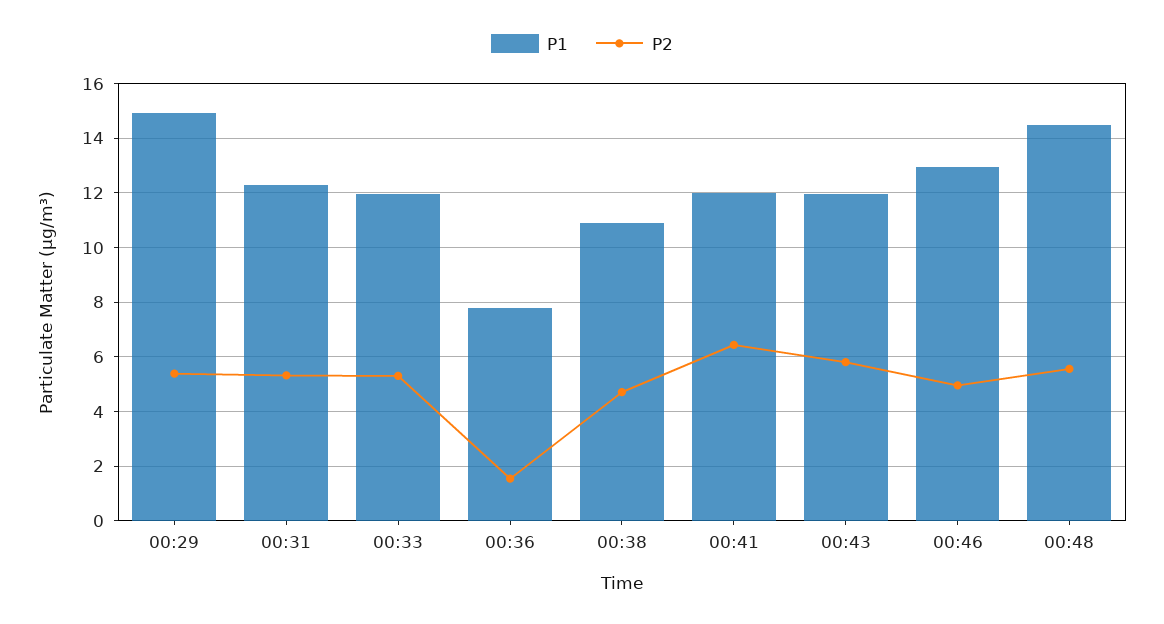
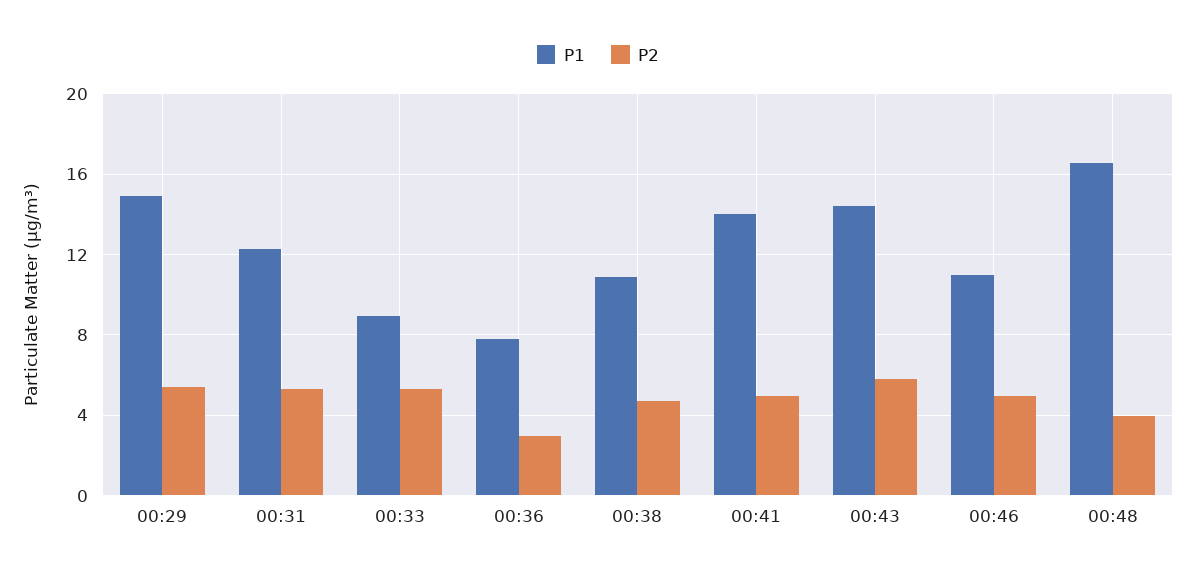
P1, 00:33: 12 -> 9
P2, 00:36: 1.5 -> 3
P1, 00:41: 12 -> 14
P2, 00:41: 6.5 -> 5
P1, 00:43: 12 -> 14.5
P1, 00:46: 13 -> 11
P1, 00:48: 14.5 -> 16.5
P2, 00:48: 5.5 -> 4

